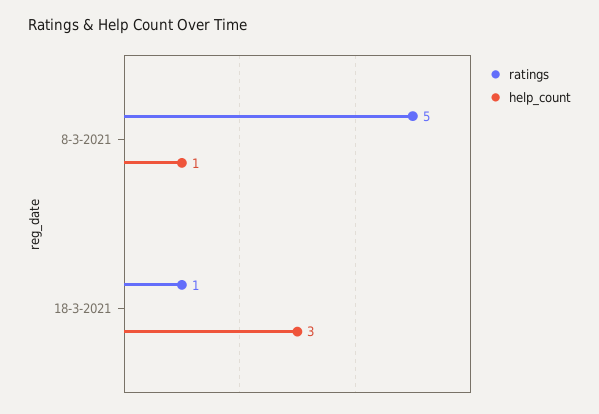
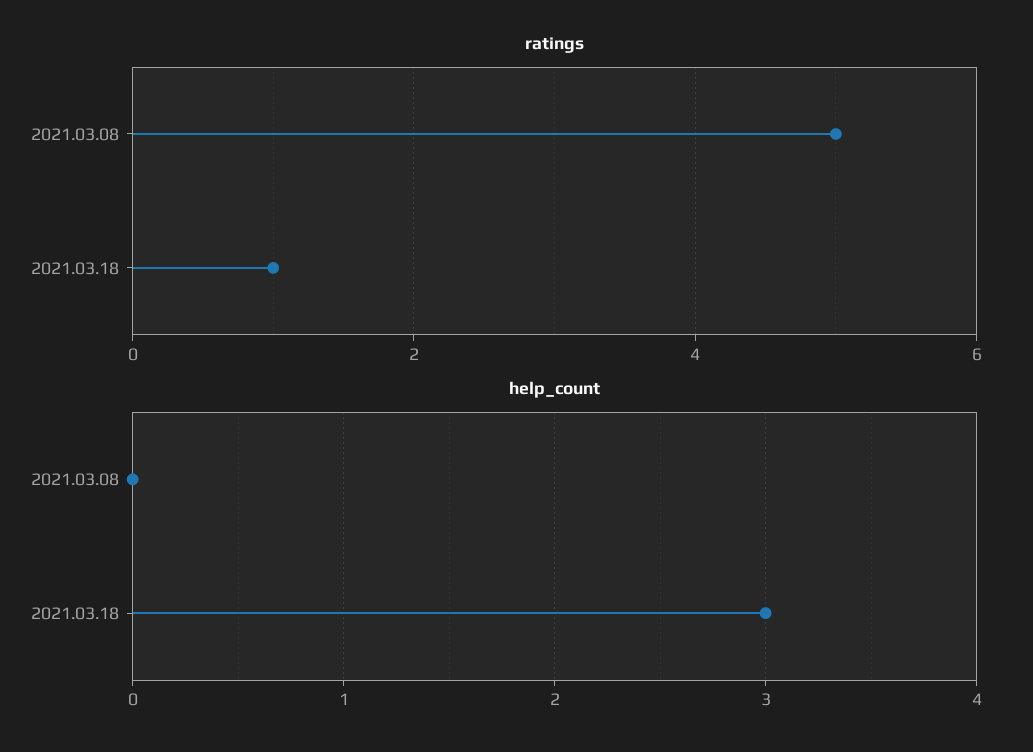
help_count, 8-3-2021: 1 -> 0

